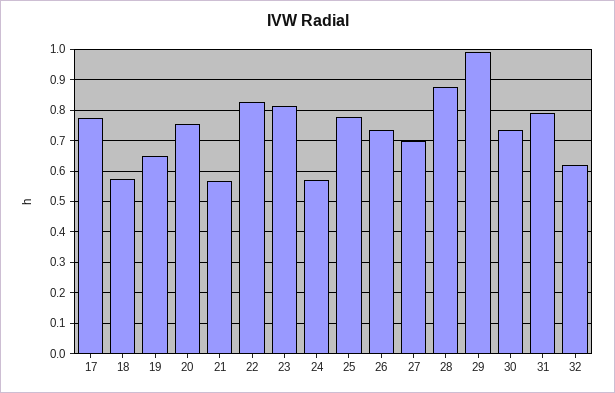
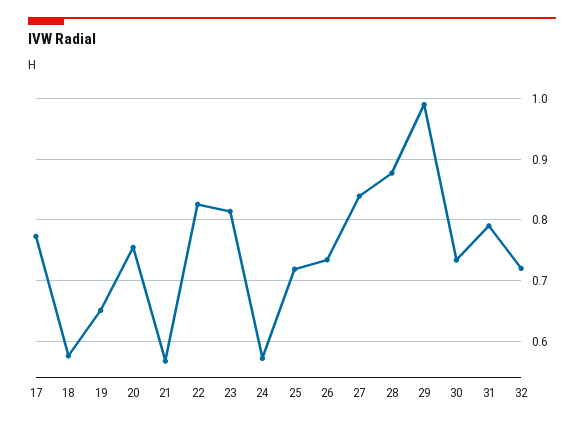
25: 0.78 -> 0.72
27: 0.7 -> 0.84
32: 0.62 -> 0.72

